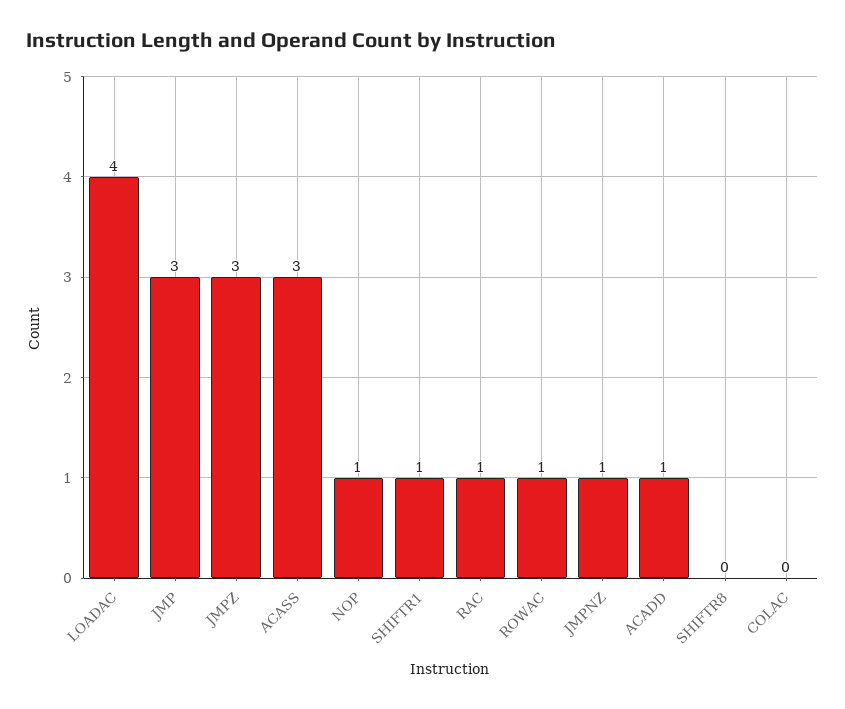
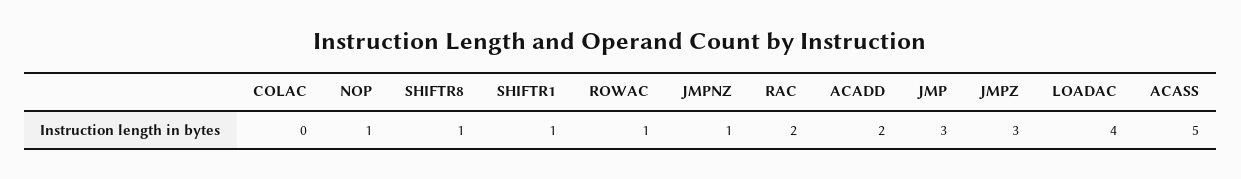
ACASS: 3 -> 5
RAC: 1 -> 2
ACADD: 1 -> 2
SHIFTR8: 0 -> 1

